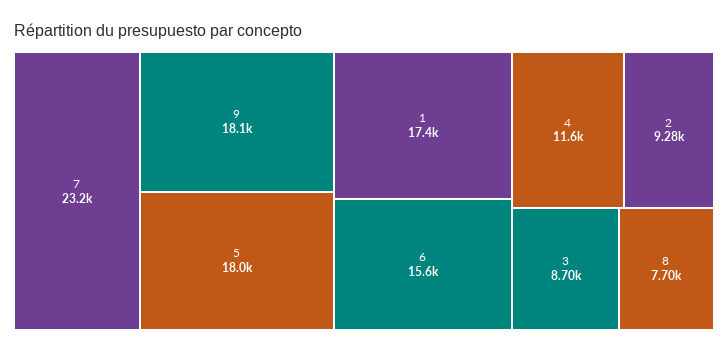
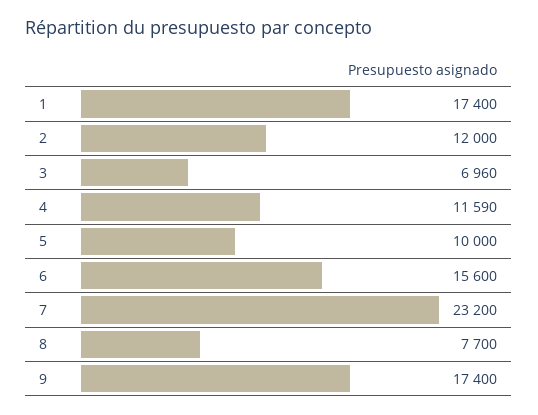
9: 18100 -> 17400
5: 18000 -> 10000
2: 9280 -> 12000
3: 8700 -> 6960

